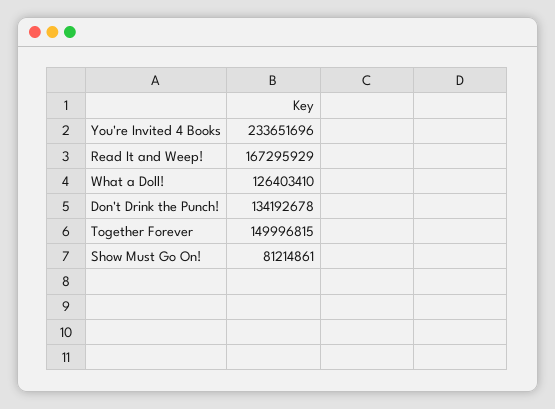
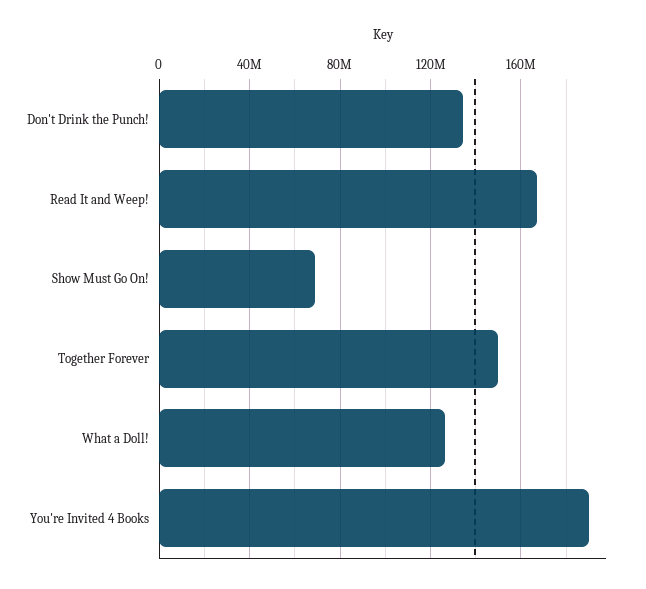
You're Invited 4 Books: 233651696 -> 190000000
Show Must Go On!: 81214861 -> 70000000

